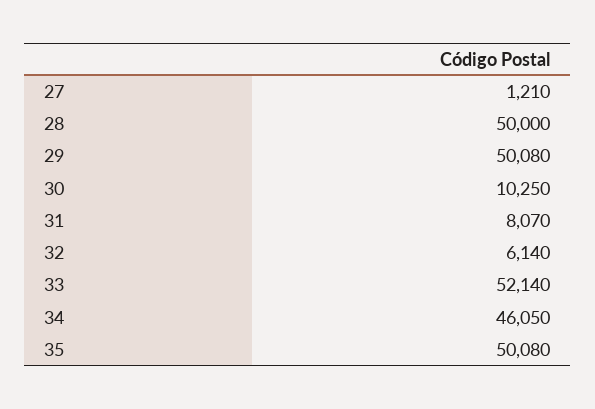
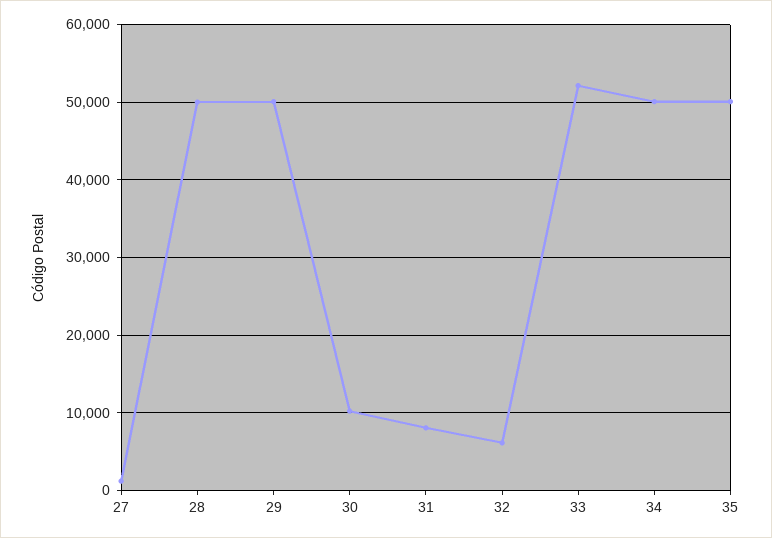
34: 46050 -> 50000

